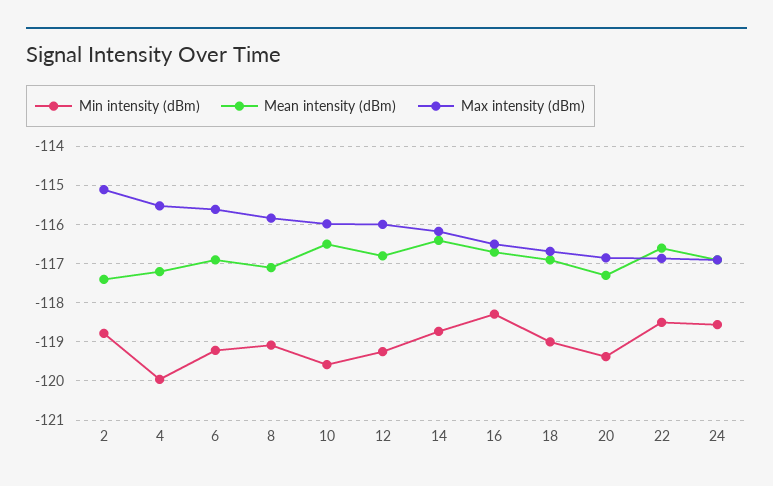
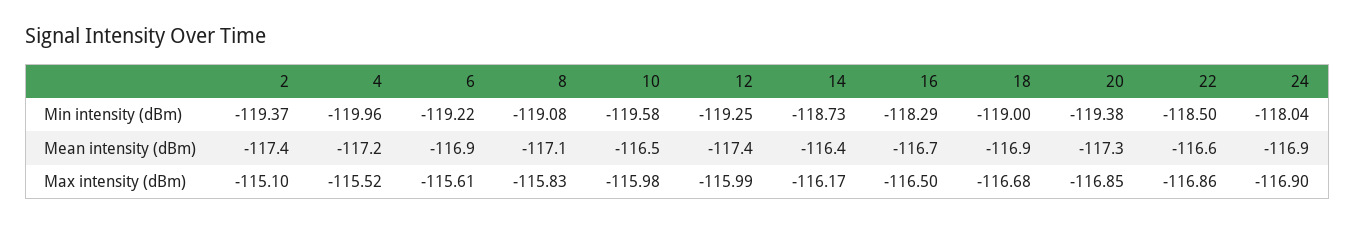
Min intensity (dBm), 2: -118.8 -> -119.37
Mean intensity (dBm), 12: -116.8 -> -117.4
Min intensity (dBm), 24: -118.6 -> -118.04

